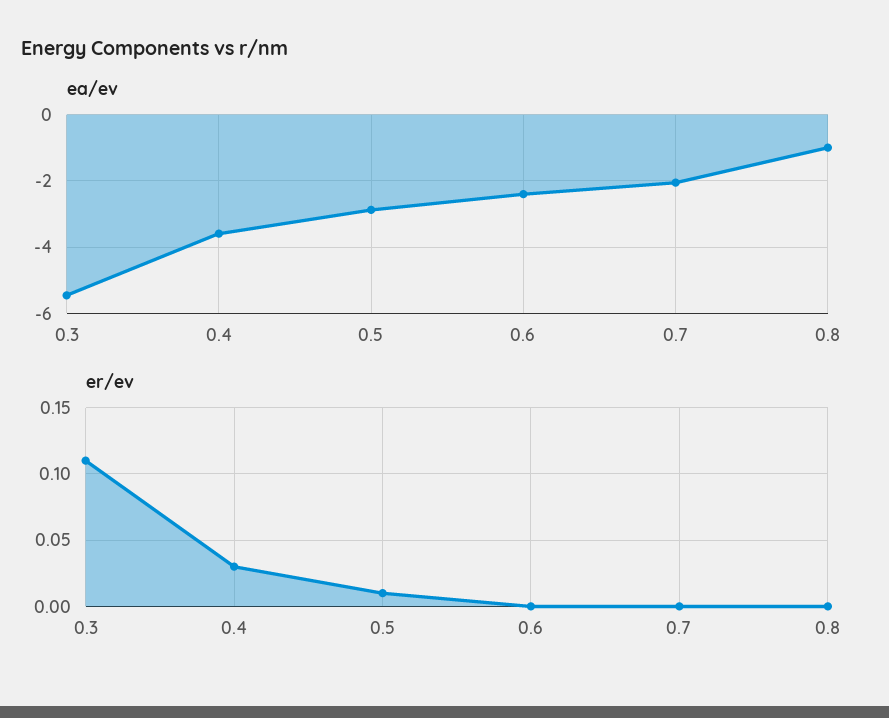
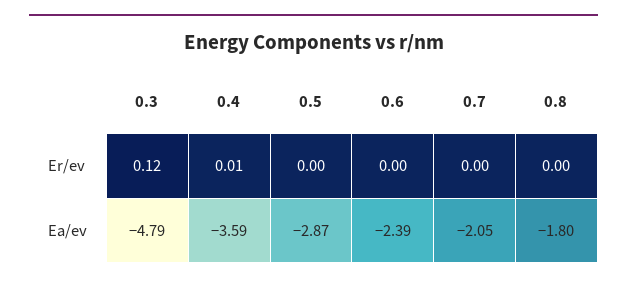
ea/ev, 0.3: -5.4 -> -4.79
ea/ev, 0.8: -1 -> -1.8
er/ev, 0.3: 0.11 -> 0.12
er/ev, 0.4: 0.03 -> 0.01
er/ev, 0.5: 0.01 -> 0

